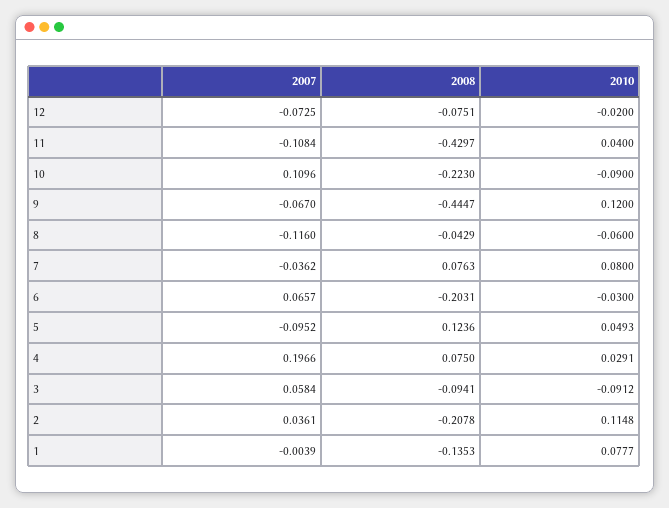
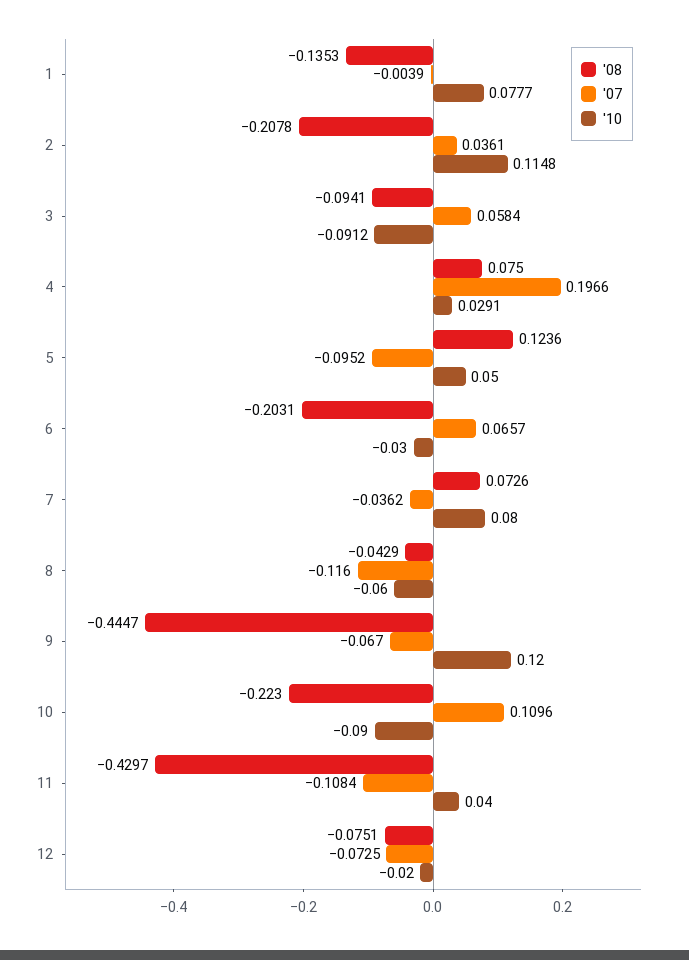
2008, 7: 0.0763 -> 0.0726
2010, 5: 0.0493 -> 0.05

